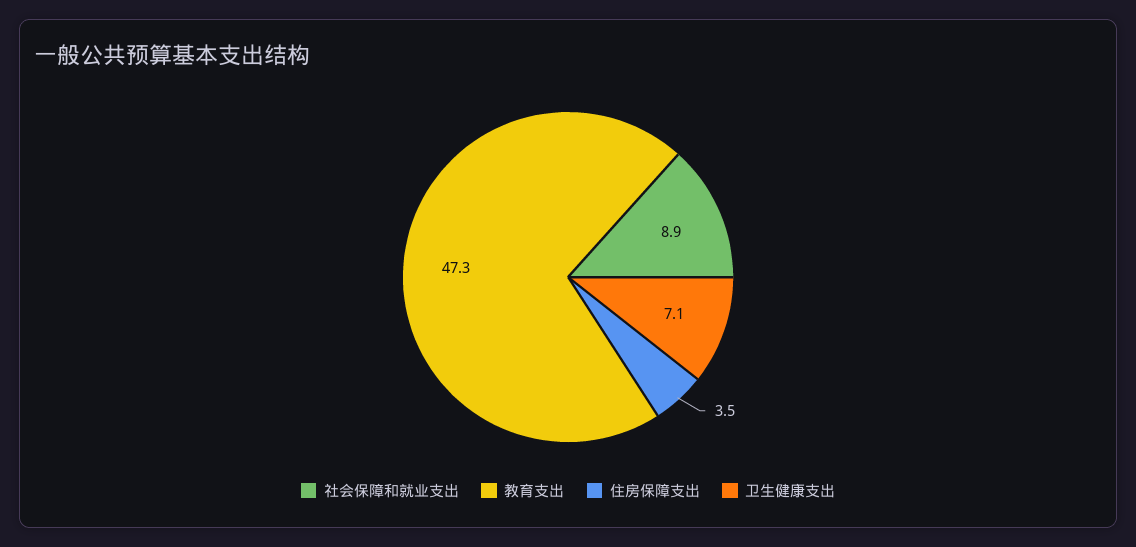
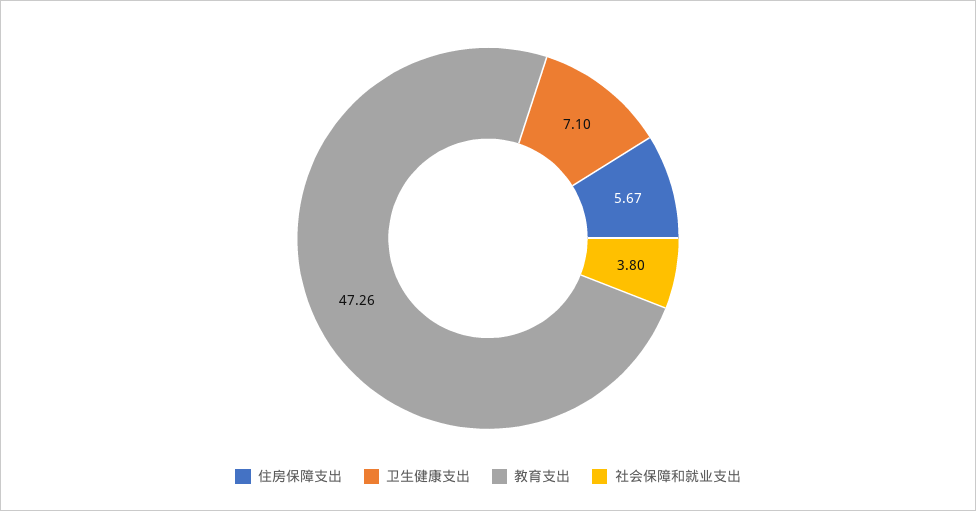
社会保障和就业支出: 8.9 -> 3.8
住房保障支出: 3.5 -> 5.67

